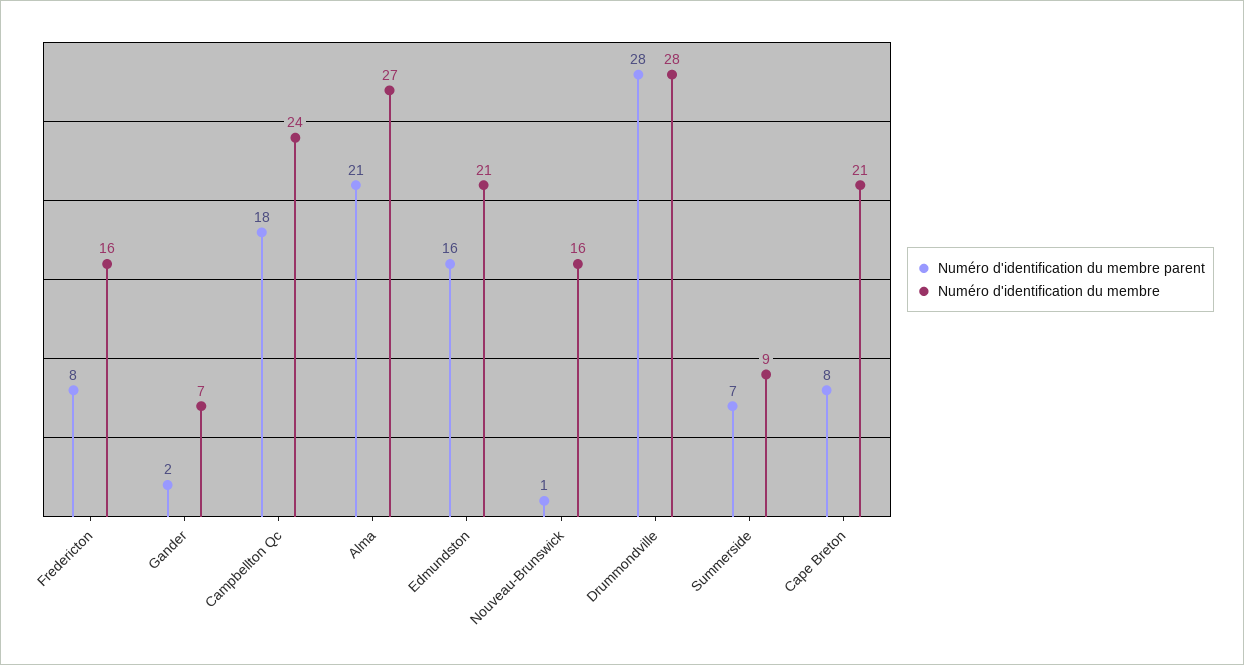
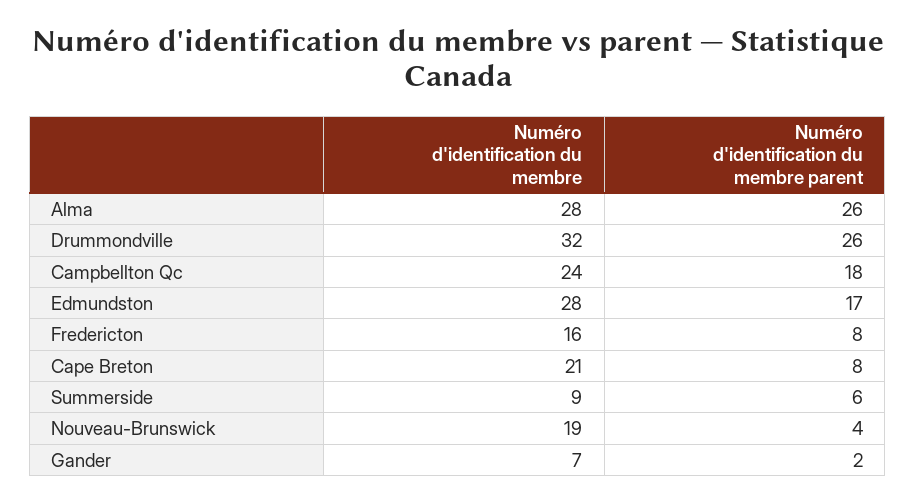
Numéro d'identification du membre parent, Alma: 21 -> 26
Numéro d'identification du membre, Alma: 27 -> 28
Numéro d'identification du membre parent, Edmundston: 16 -> 17
Numéro d'identification du membre, Edmundston: 21 -> 28
Numéro d'identification du membre parent, Nouveau-Brunswick: 1 -> 4
Numéro d'identification du membre, Nouveau-Brunswick: 16 -> 19
Numéro d'identification du membre parent, Drummondville: 28 -> 26
Numéro d'identification du membre, Drummondville: 28 -> 32
Numéro d'identification du membre parent, Summerside: 7 -> 6

